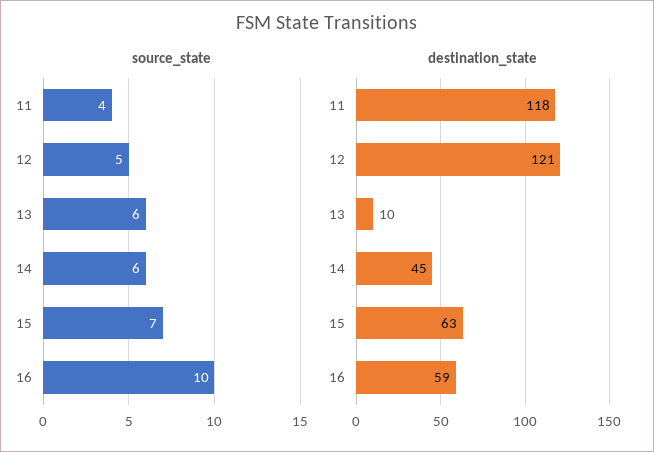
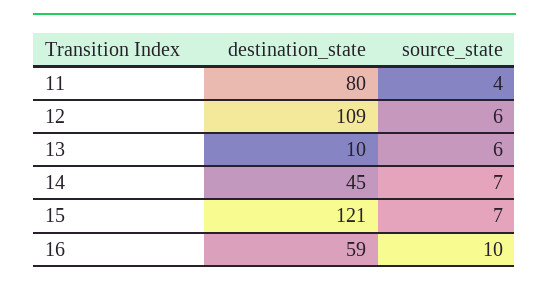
source_state, 12: 5 -> 6
source_state, 14: 6 -> 7
destination_state, 11: 118 -> 80
destination_state, 12: 121 -> 109
destination_state, 15: 63 -> 121

